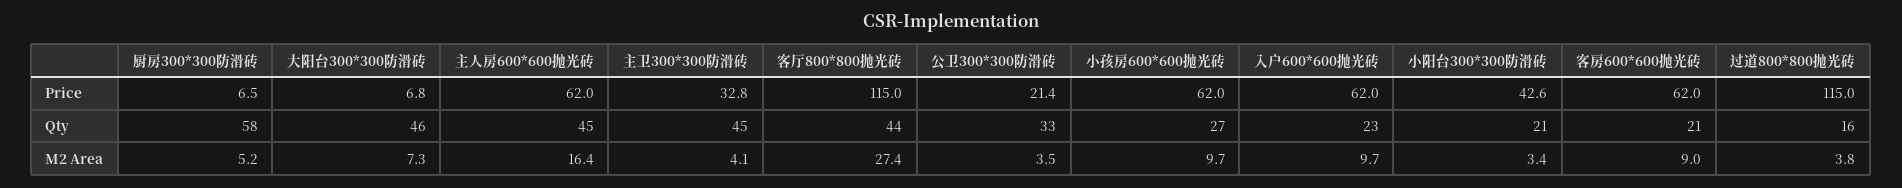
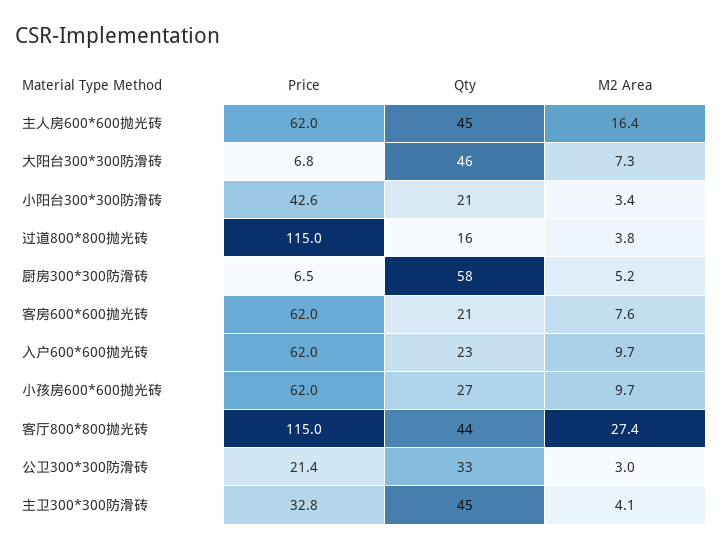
公卫300*300防滑砖, M2 Area: 3.5 -> 3
客房600*600抛光砖, M2 Area: 9 -> 7.6

